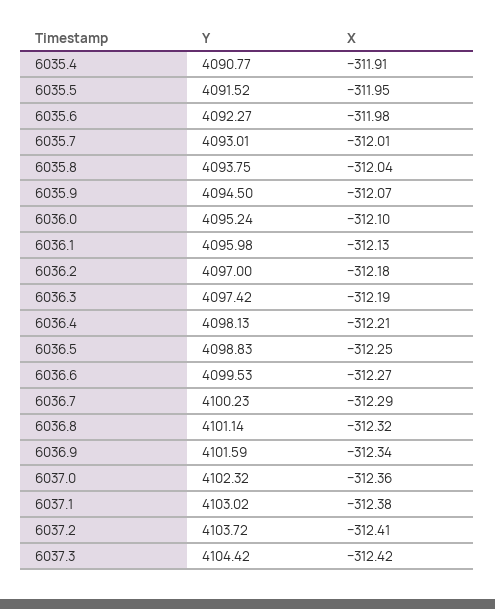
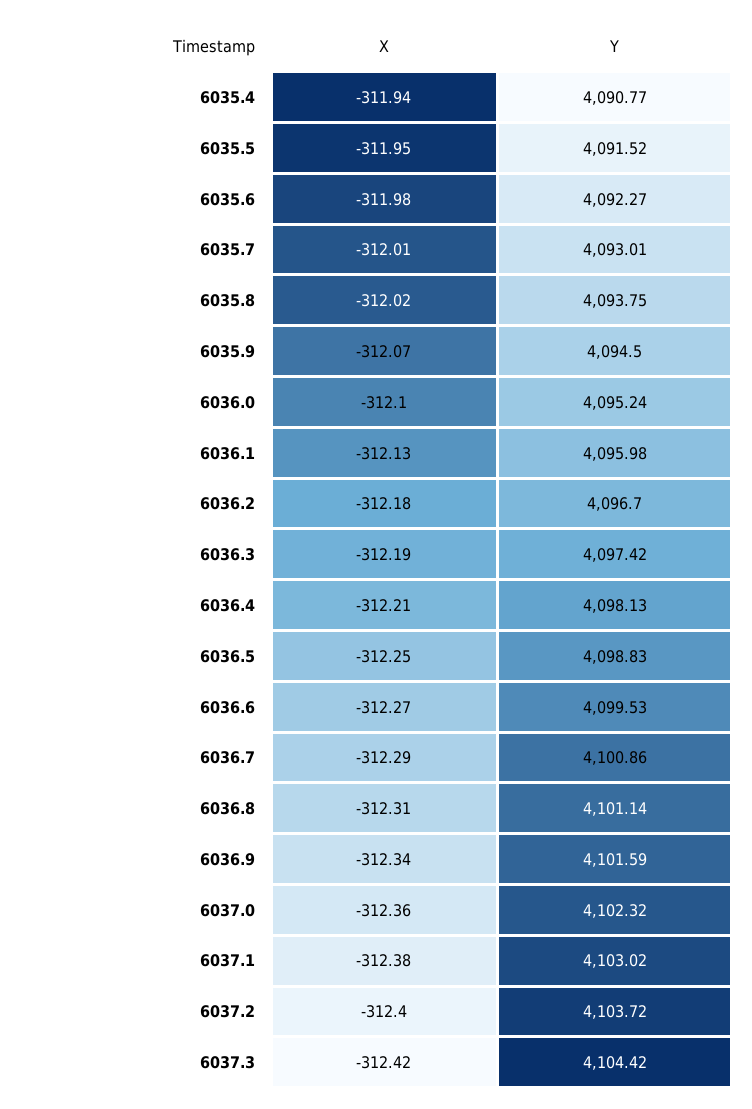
X, 6035.4: -311.91 -> -311.94
X, 6035.8: -312.04 -> -312.02
Y, 6036.2: 4097 -> 4096.7
Y, 6036.7: 4100.23 -> 4100.86
X, 6036.8: -312.32 -> -312.31
X, 6037.2: -312.41 -> -312.4

